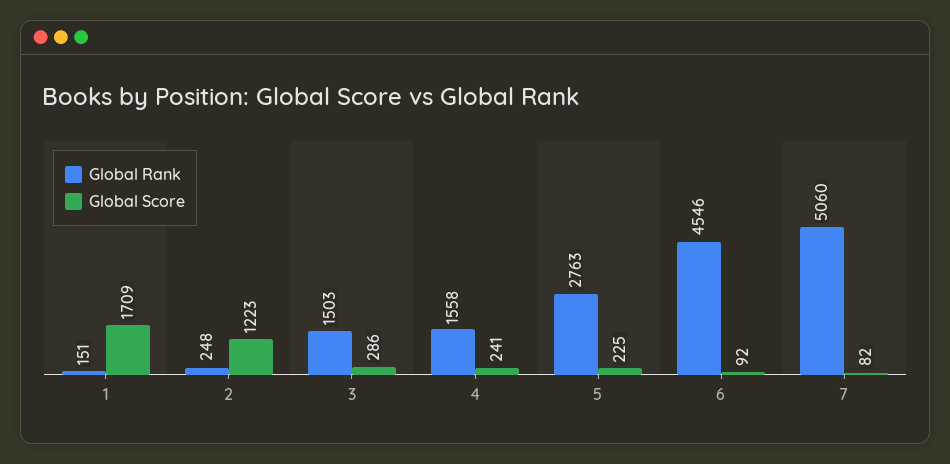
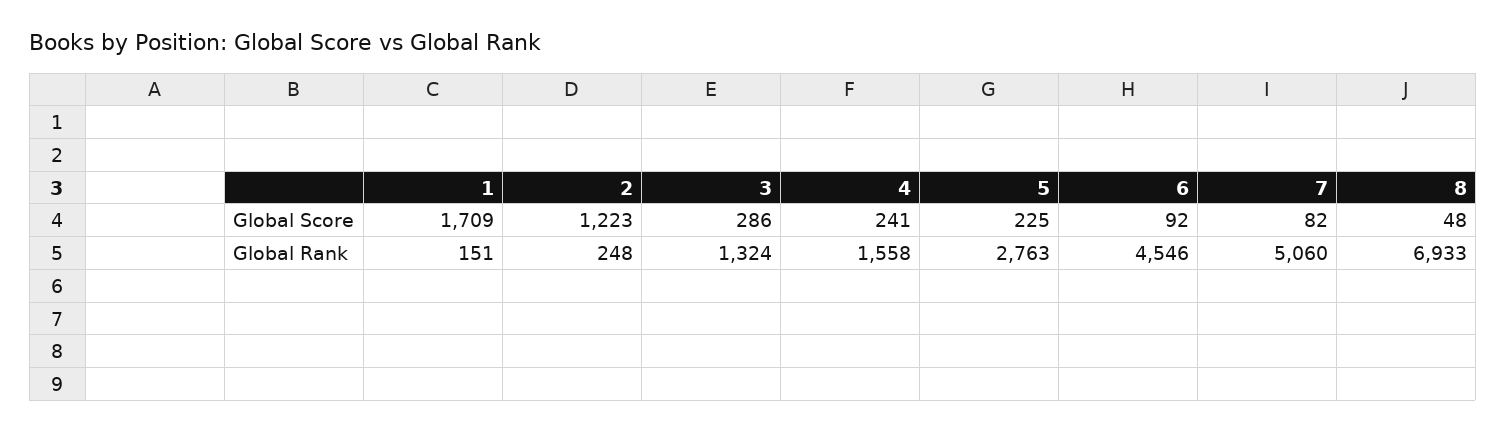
Global Rank, 3: 1503 -> 1324
Global Score, 8: none -> 48
Global Rank, 8: none -> 6933

